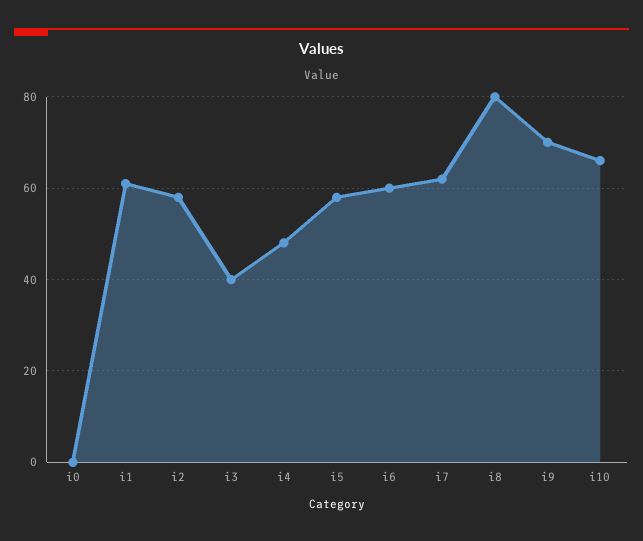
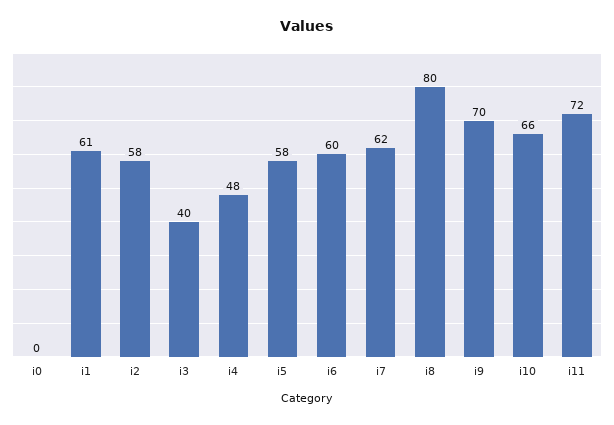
i11: none -> 72

